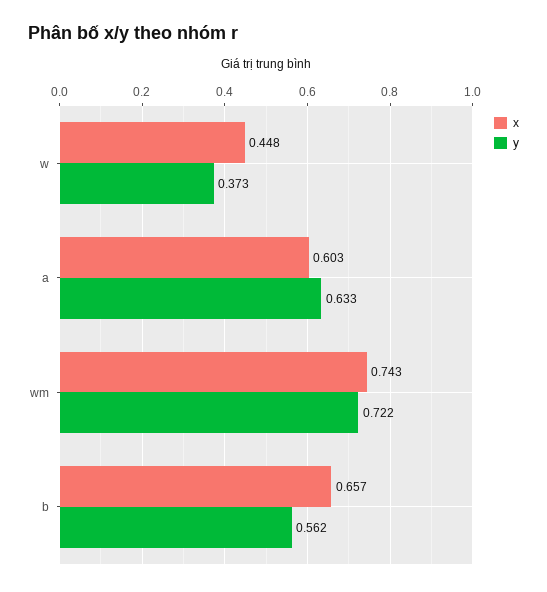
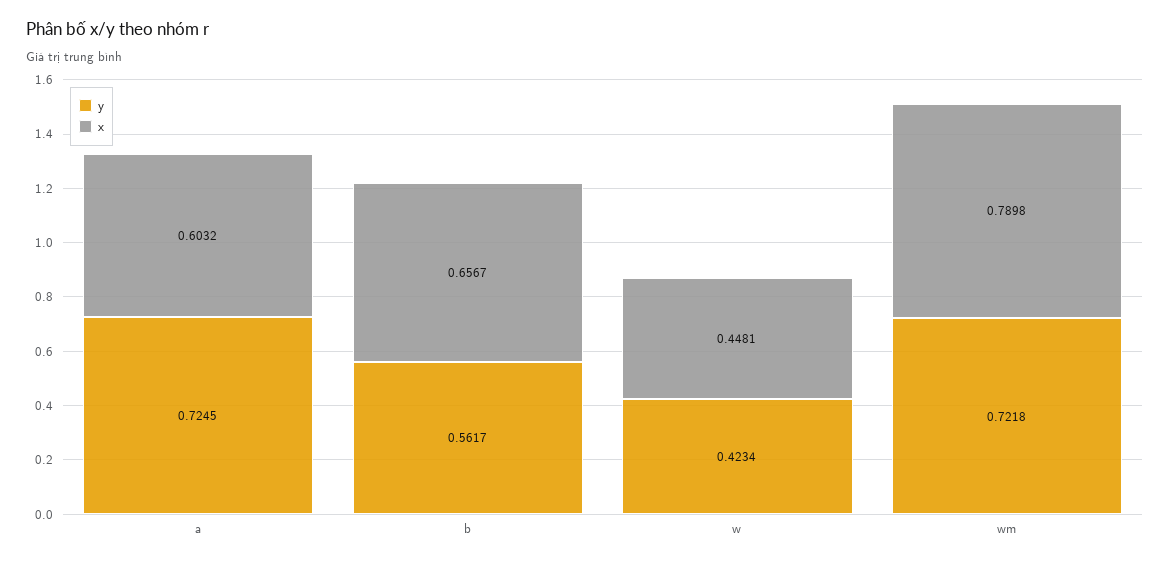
y, w: 0.373 -> 0.4234
y, a: 0.633 -> 0.7245
x, wm: 0.743 -> 0.7898

